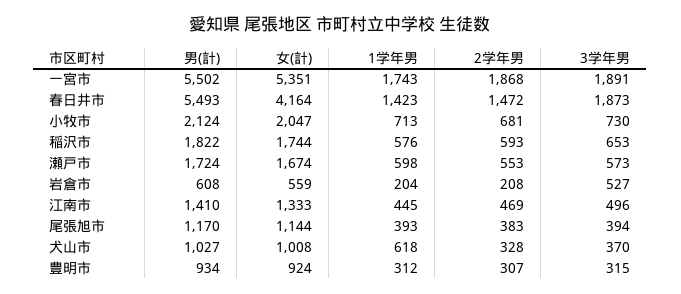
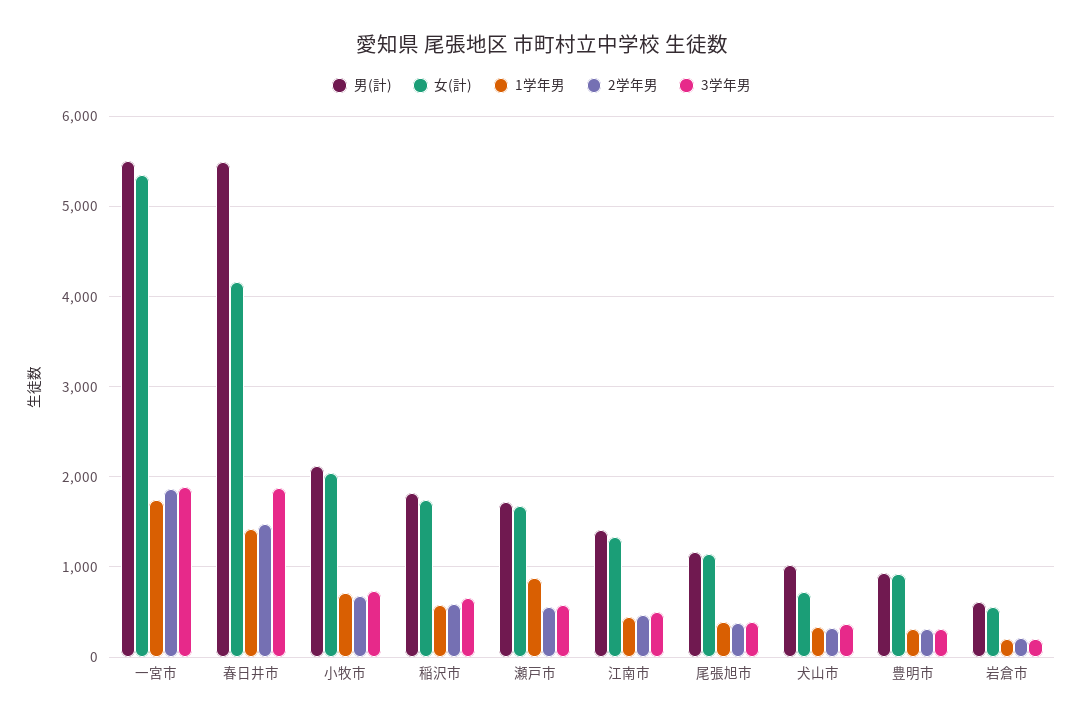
1学年男, 瀬戸市: 598 -> 900
3学年男, 岩倉市: 527 -> 200
女(計), 犬山市: 1008 -> 700
1学年男, 犬山市: 618 -> 300

